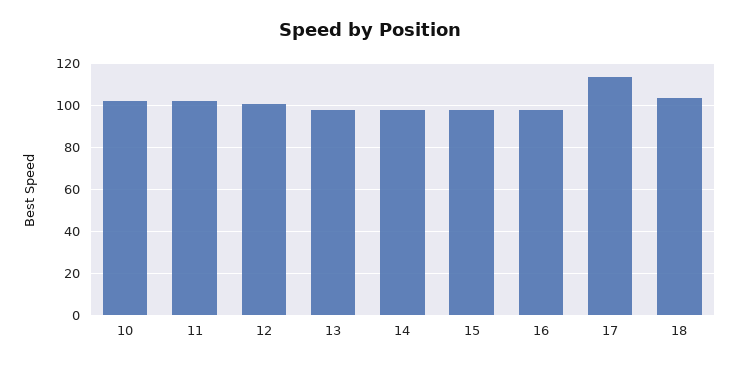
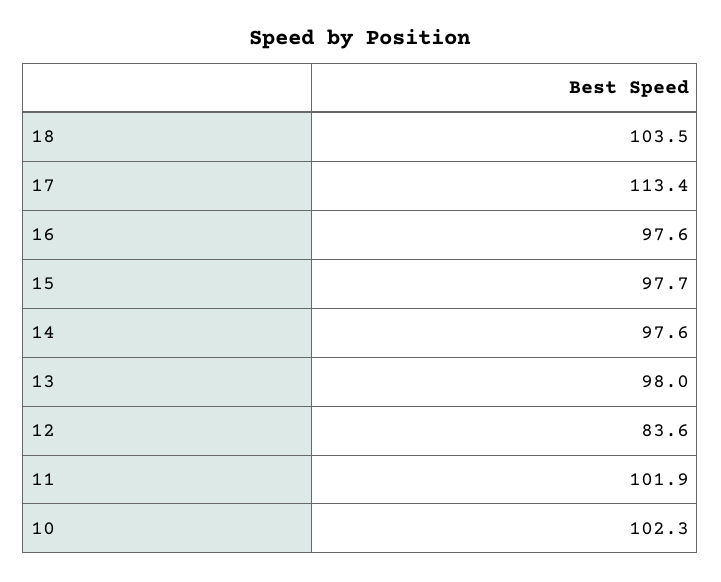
12: 100 -> 83.6

